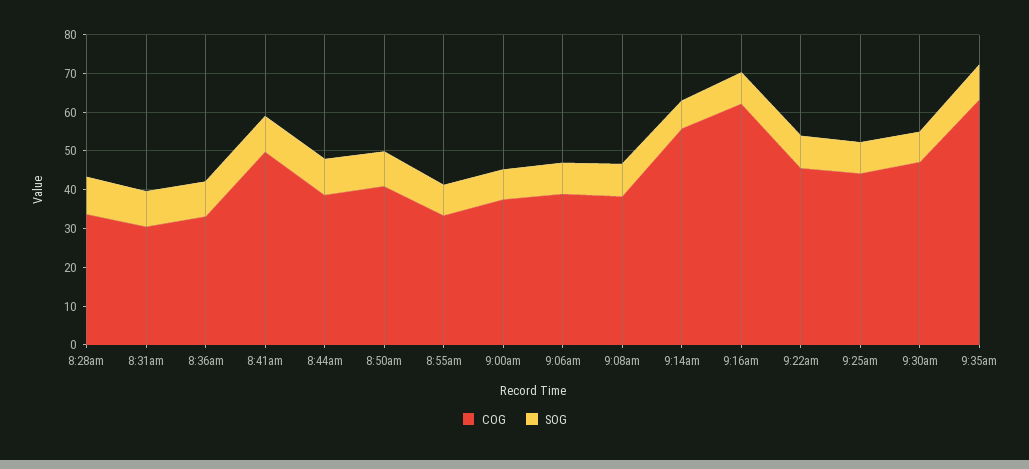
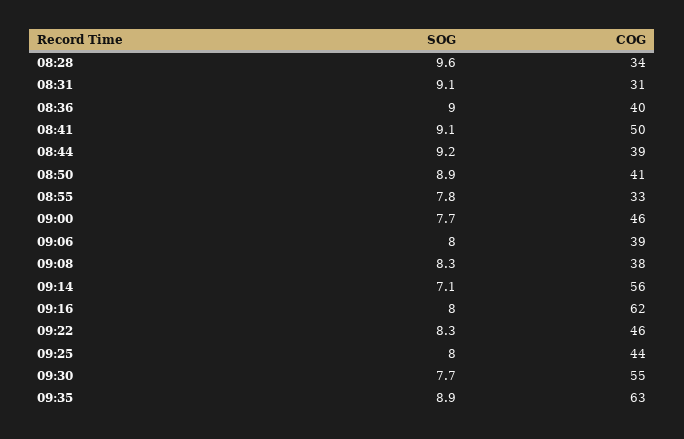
COG, 8:36am: 32.5 -> 40
COG, 9:00am: 37.5 -> 46
COG, 9:30am: 47.5 -> 55

